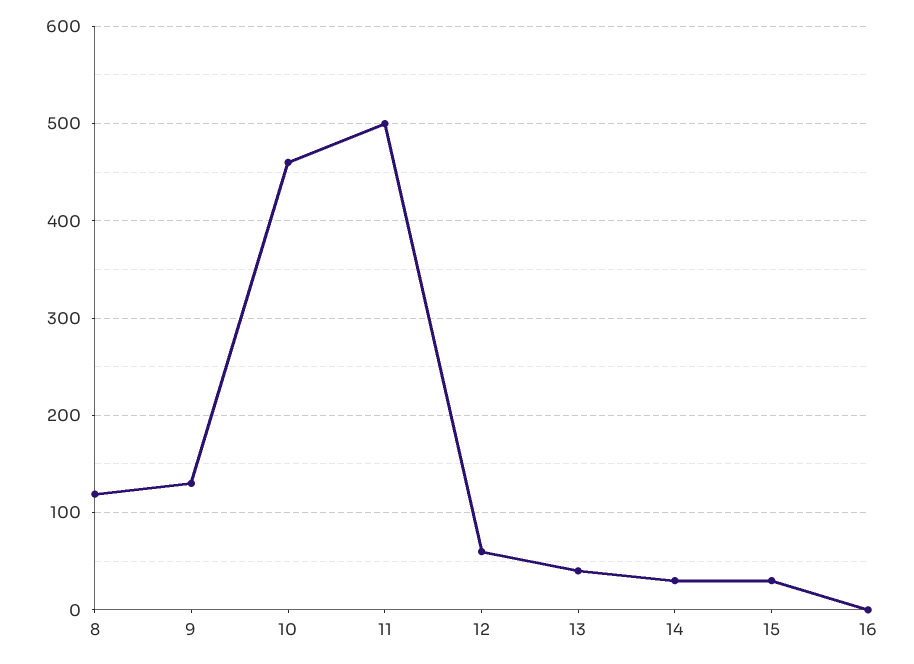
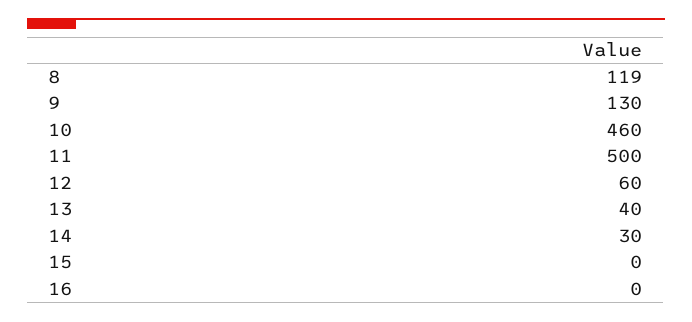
15: 30 -> 0

